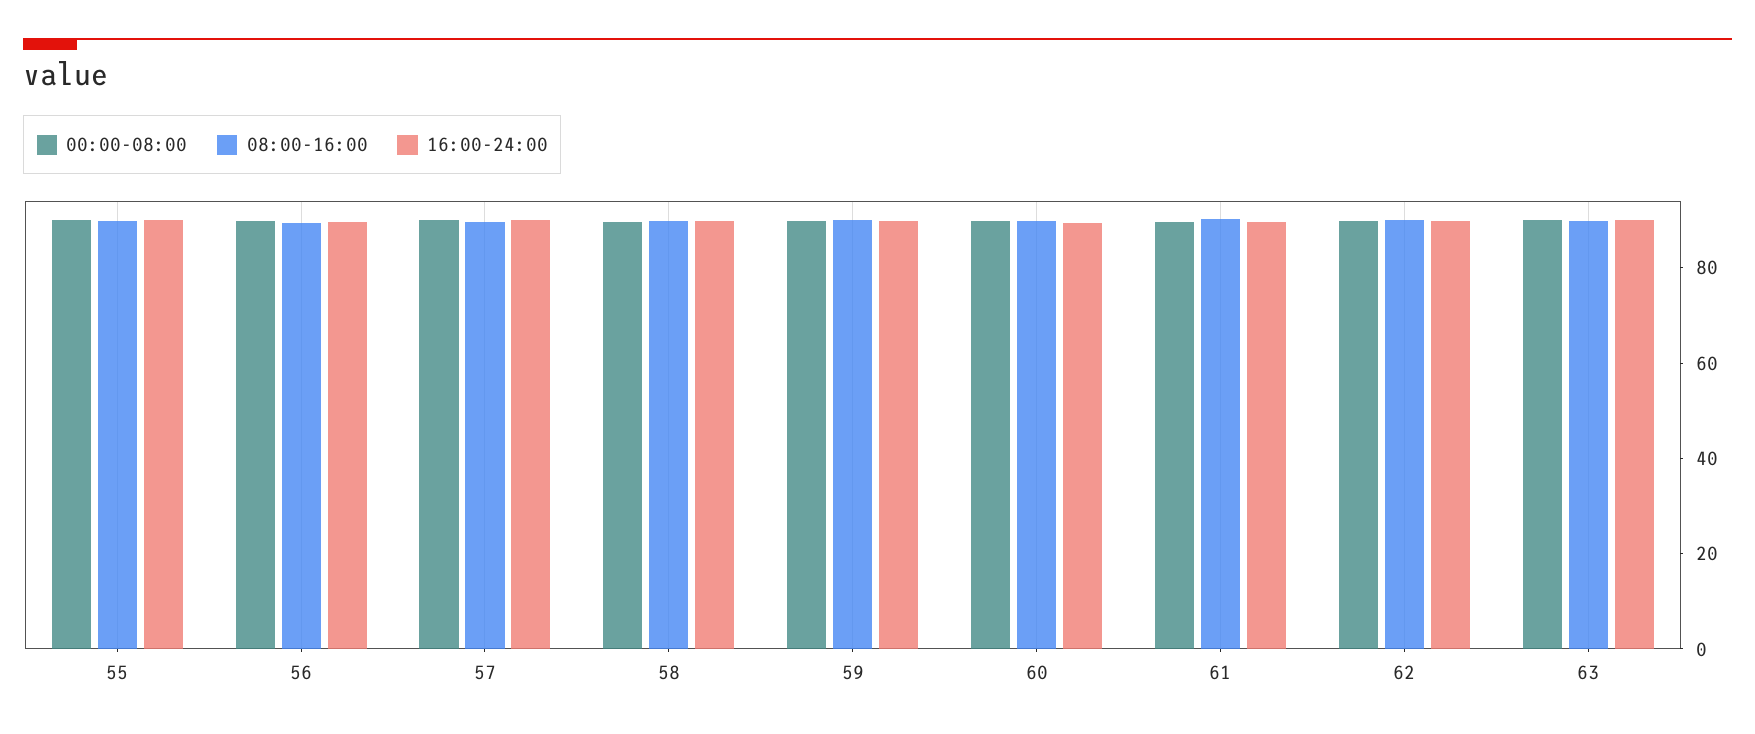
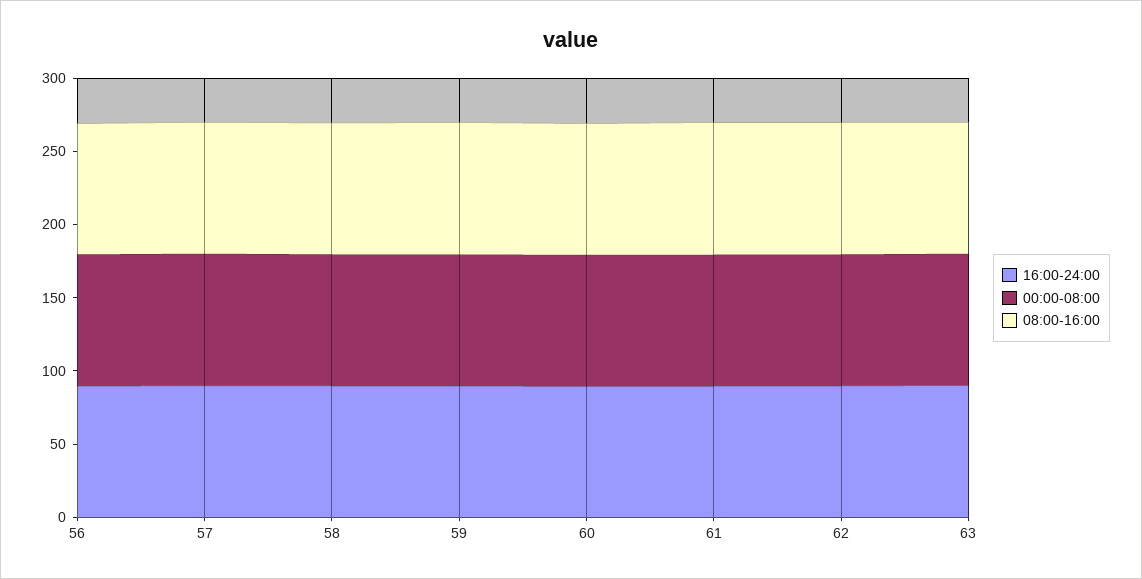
00:00-08:00, 55: 90 -> none
08:00-16:00, 55: 90 -> none
16:00-24:00, 55: 90 -> none

